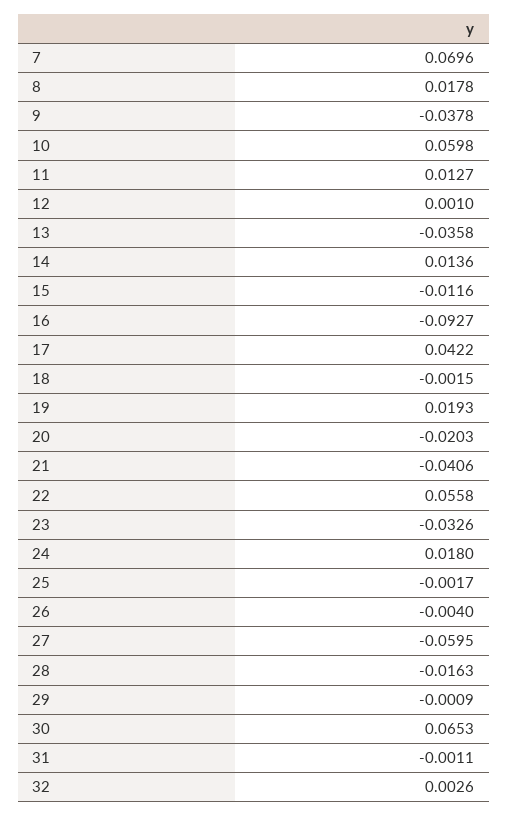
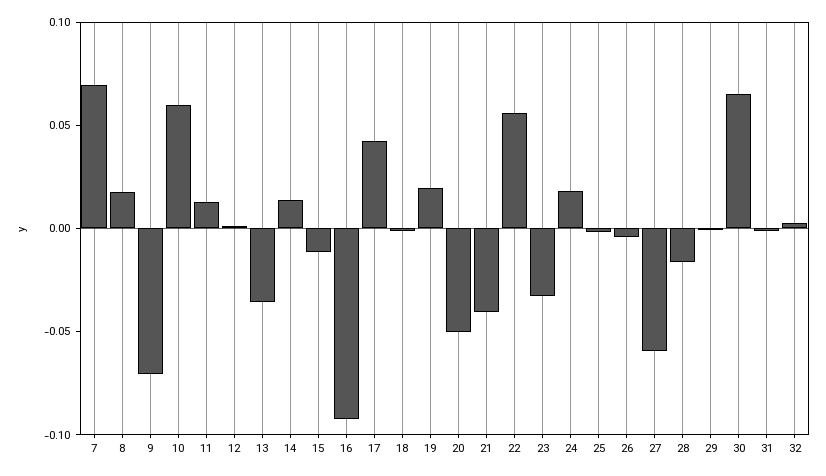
9: -0.0378 -> -0.07
20: -0.0203 -> -0.05

